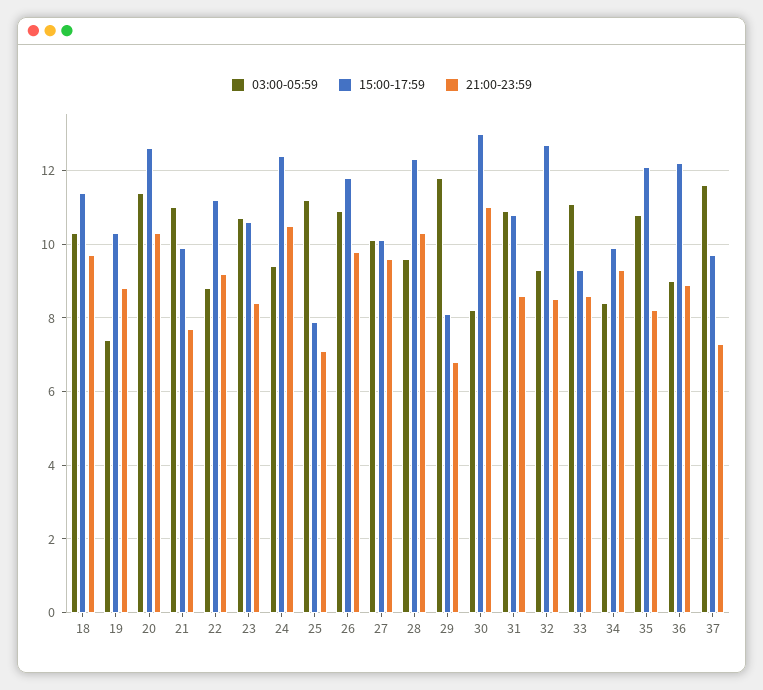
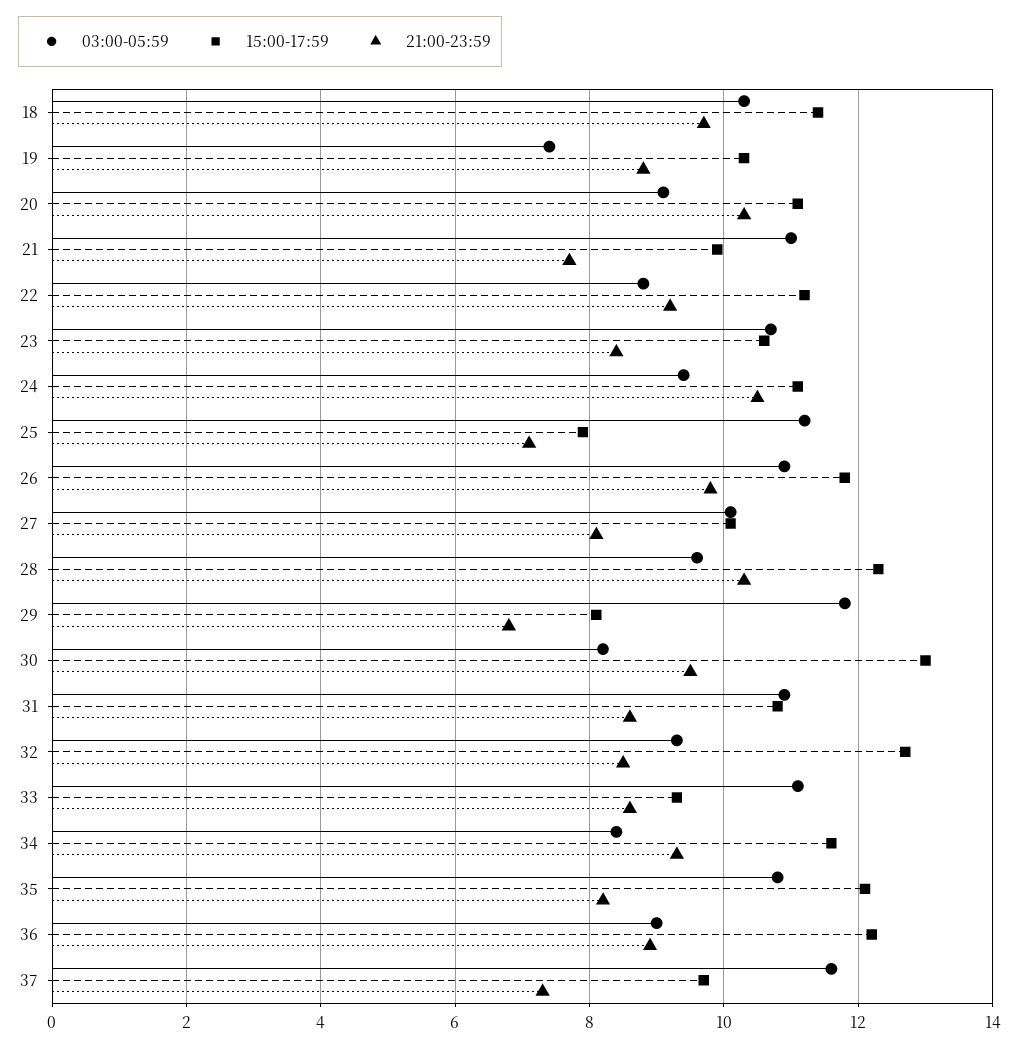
03:00-05:59, 20: 11.5 -> 9
15:00-17:59, 20: 12.5 -> 11
15:00-17:59, 24: 12.5 -> 11
21:00-23:59, 27: 9.5 -> 8
21:00-23:59, 30: 11 -> 9.5
15:00-17:59, 34: 10 -> 11.5

